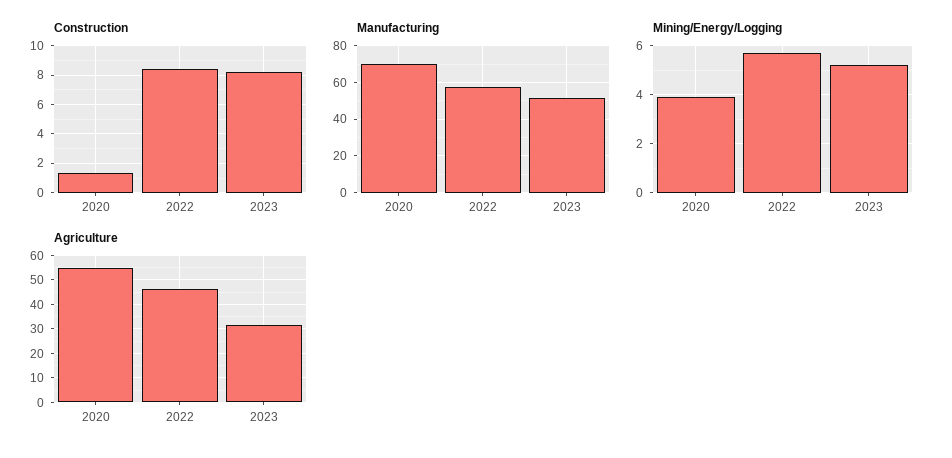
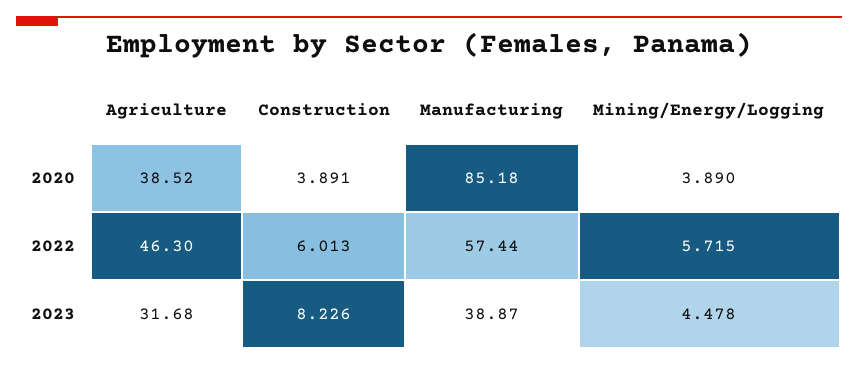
Construction, 2020: 1.5 -> 3.891
Construction, 2022: 8.5 -> 6.013
Manufacturing, 2020: 70 -> 85.18
Manufacturing, 2023: 50 -> 38.87
Mining/Energy/Logging, 2023: 5.25 -> 4.478
Agriculture, 2020: 55 -> 38.52

